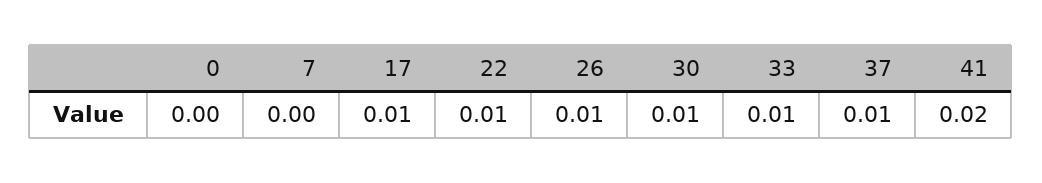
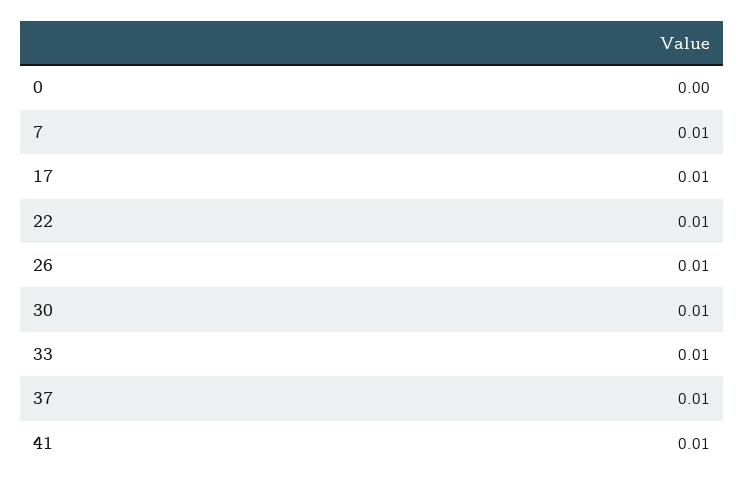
7: 0 -> 0.01
41: 0.02 -> 0.01

